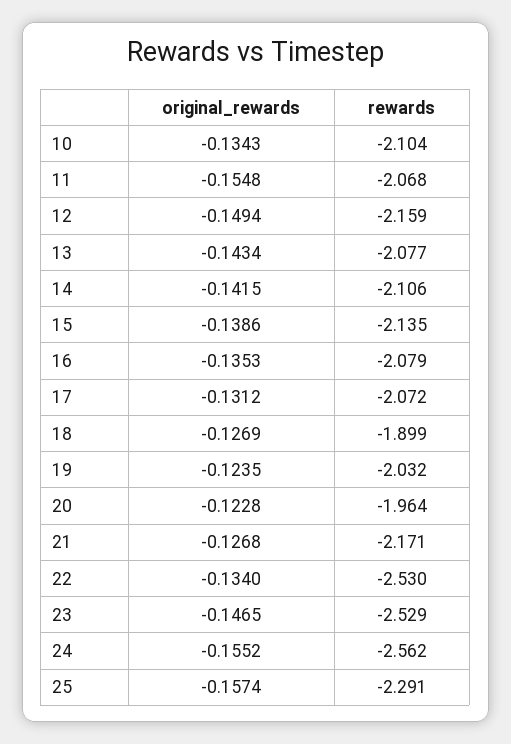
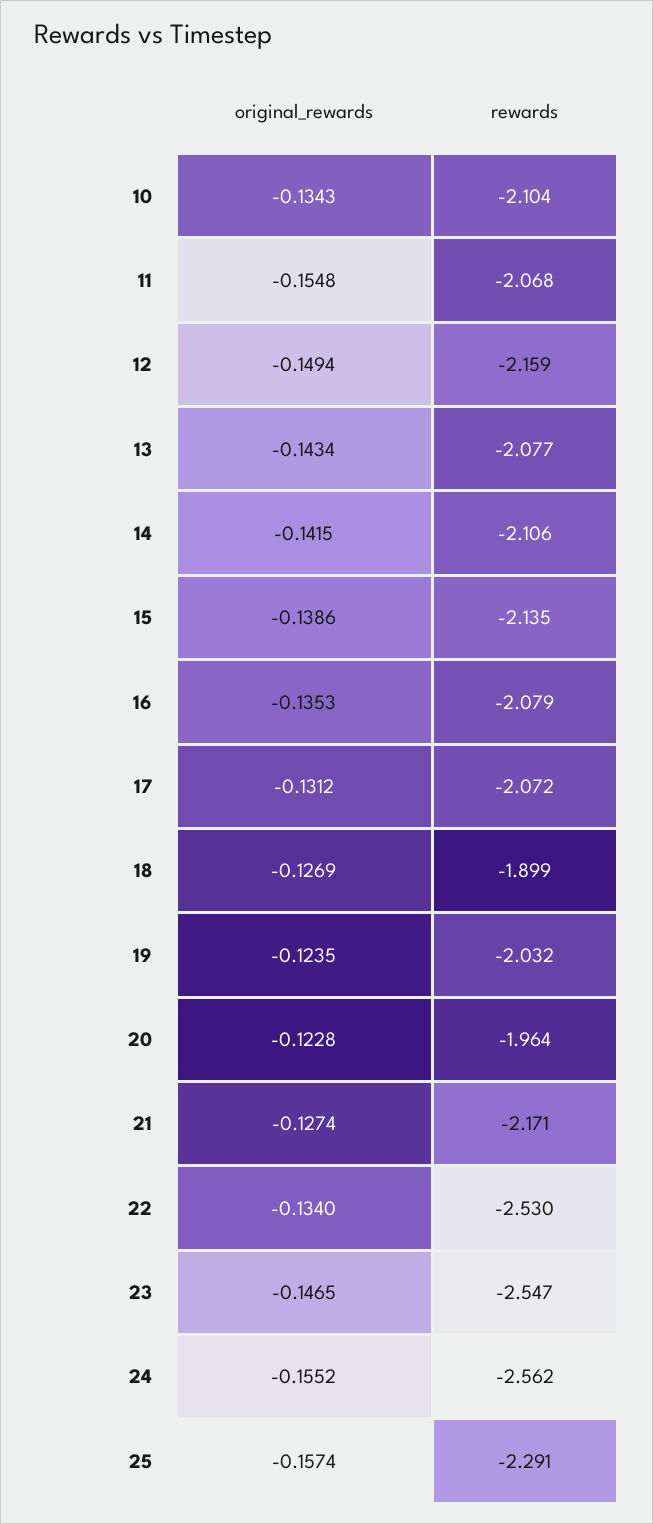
original_rewards, 21: -0.1268 -> -0.1274
rewards, 23: -2.529 -> -2.547

